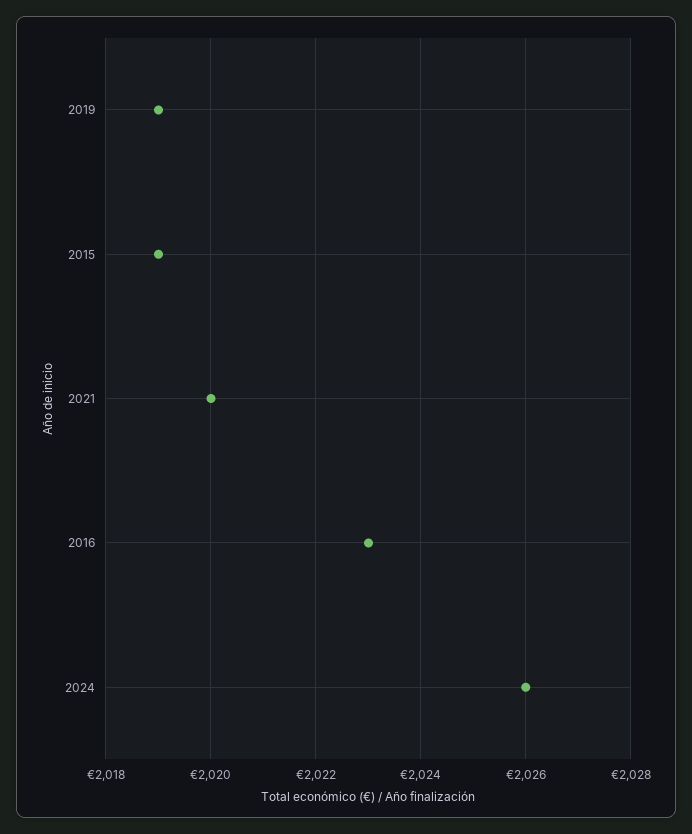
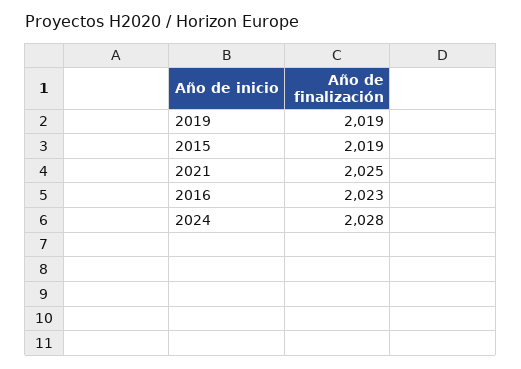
2021: 2020 -> 2025
2024: 2026 -> 2028

